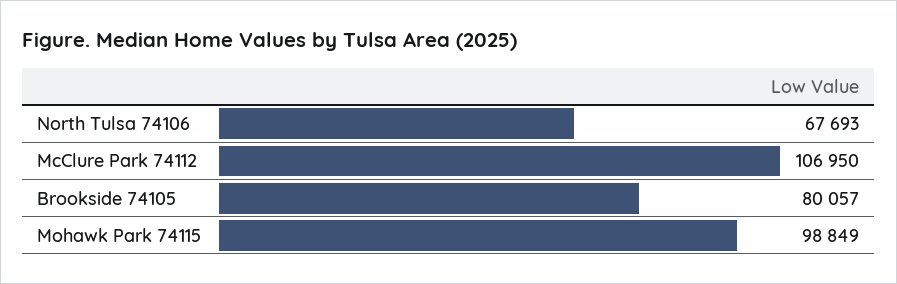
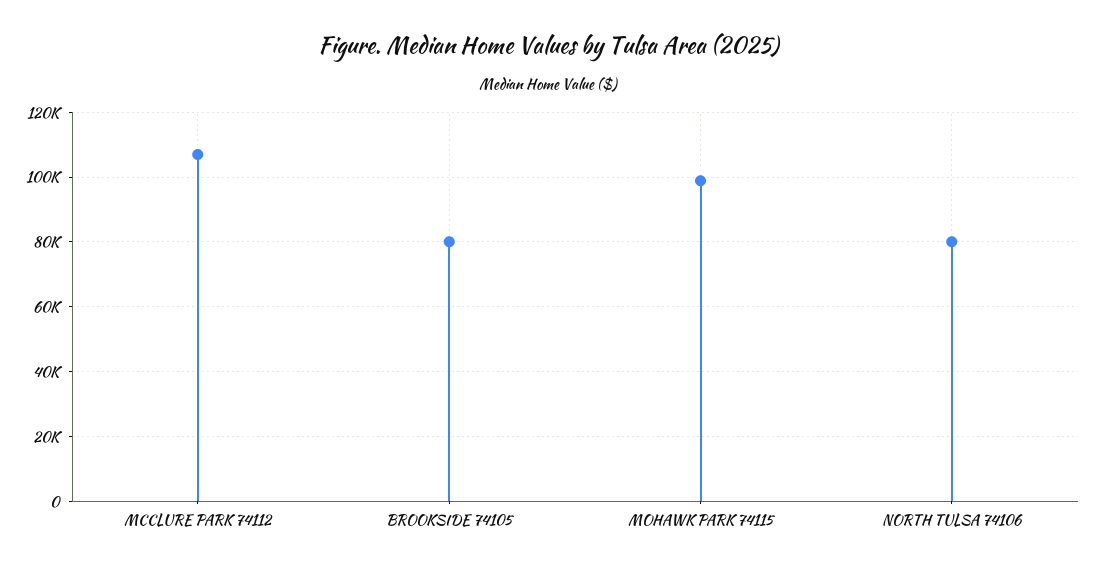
North Tulsa 74106: 67693 -> 80000

